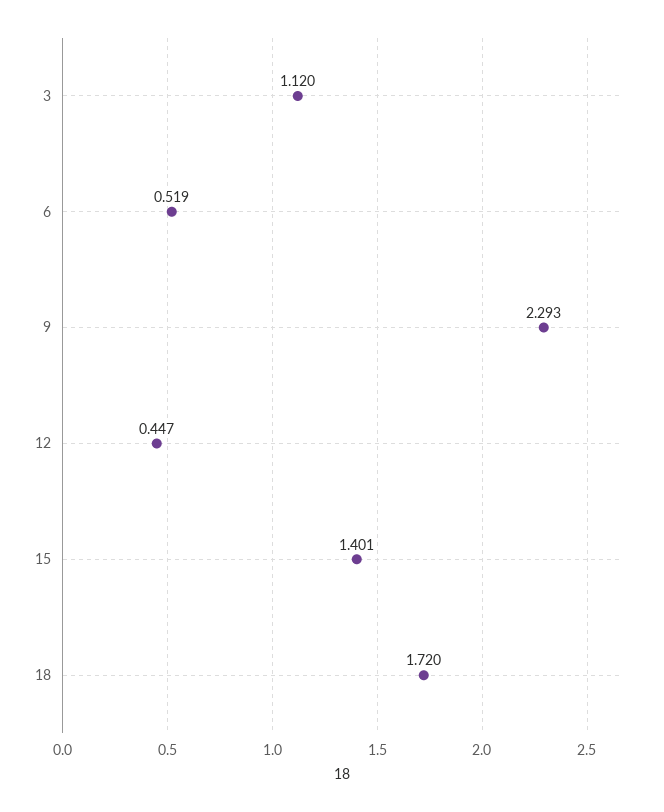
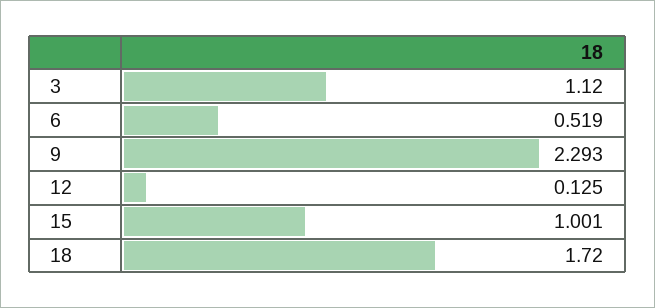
12: 0.447 -> 0.125
15: 1.401 -> 1.001

